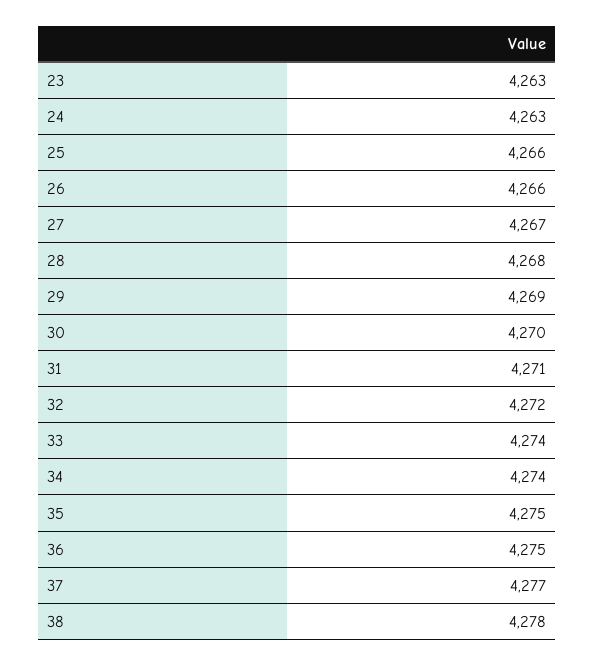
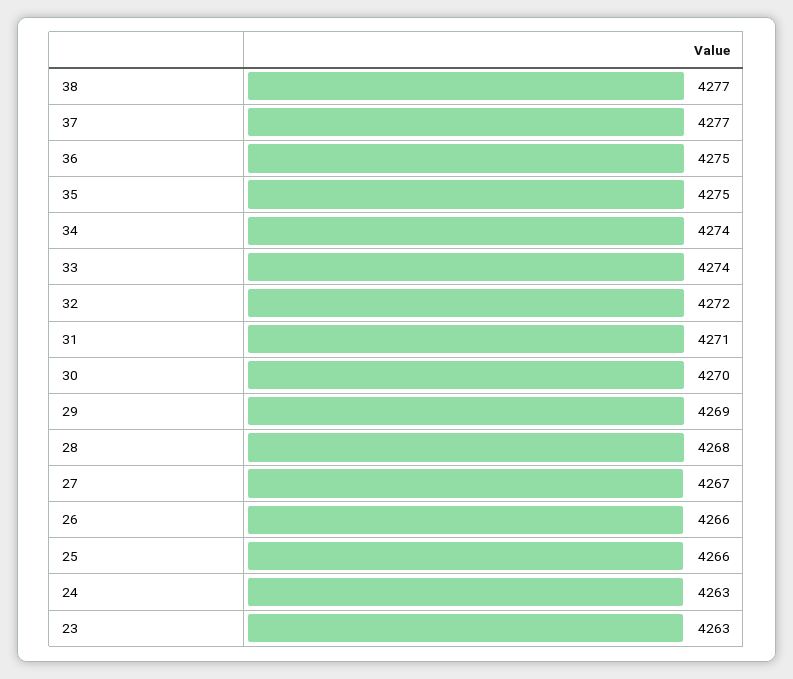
38: 4278 -> 4277

